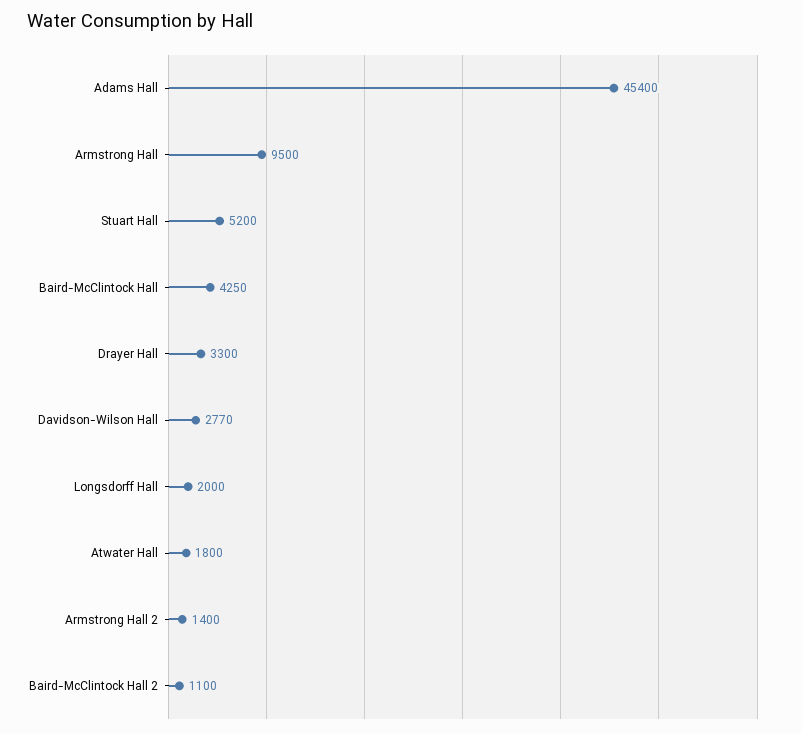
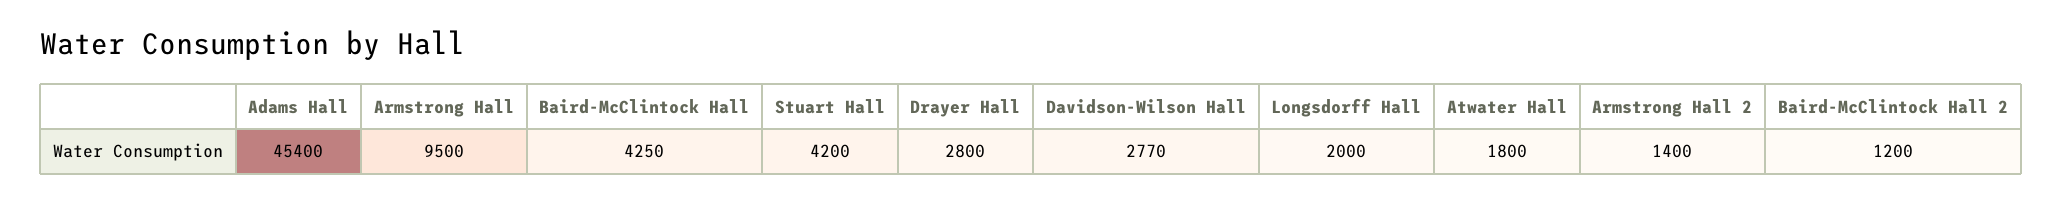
Stuart Hall: 5200 -> 4200
Drayer Hall: 3300 -> 2800
Baird-McClintock Hall 2: 1100 -> 1200

